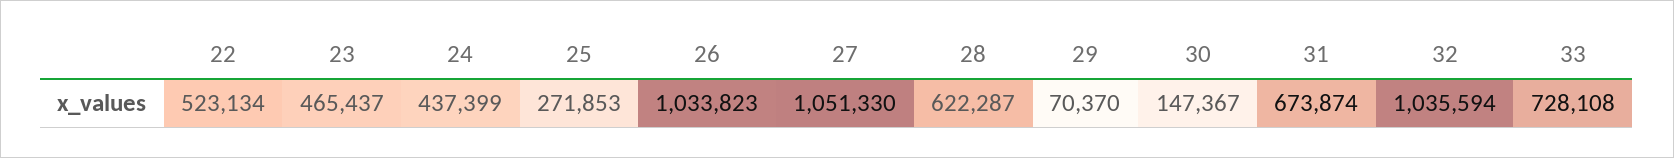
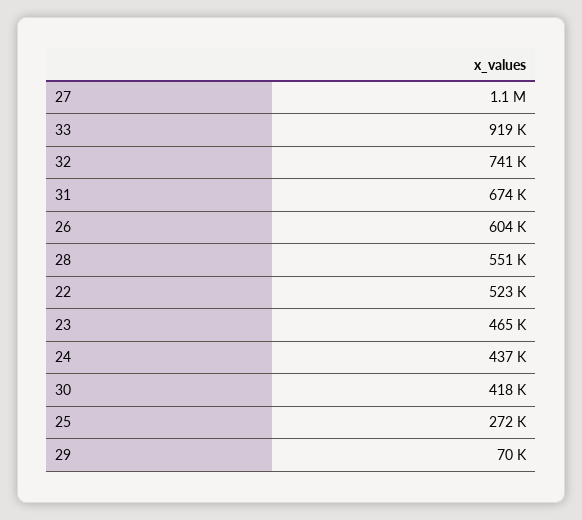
26: 1033823 -> 604000
28: 622287 -> 551000
30: 147367 -> 418000
32: 1035594 -> 741000
33: 728108 -> 919000

